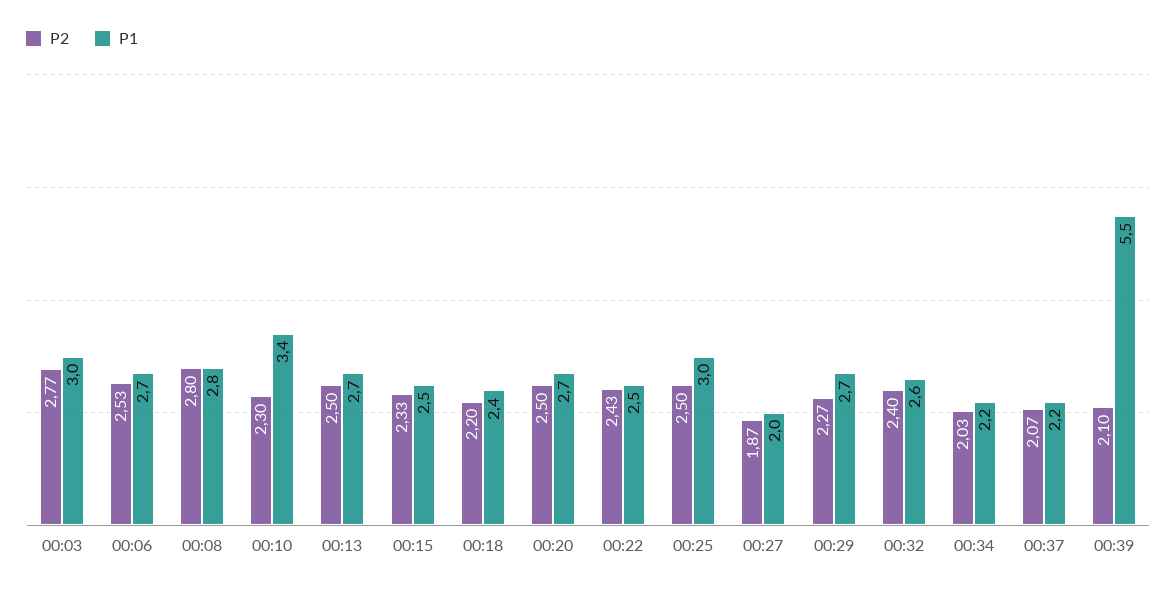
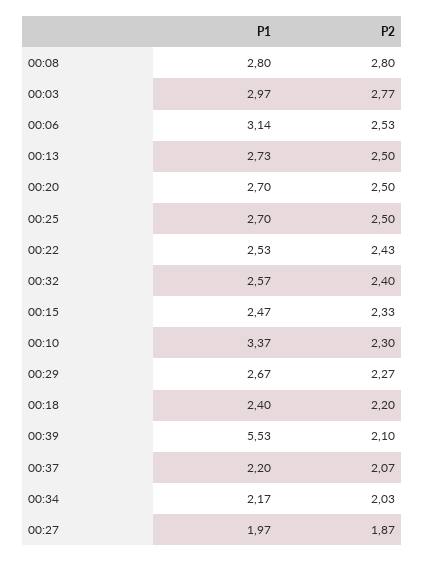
P1, 00:06: 2.7 -> 3.14
P1, 00:25: 3 -> 2.7

